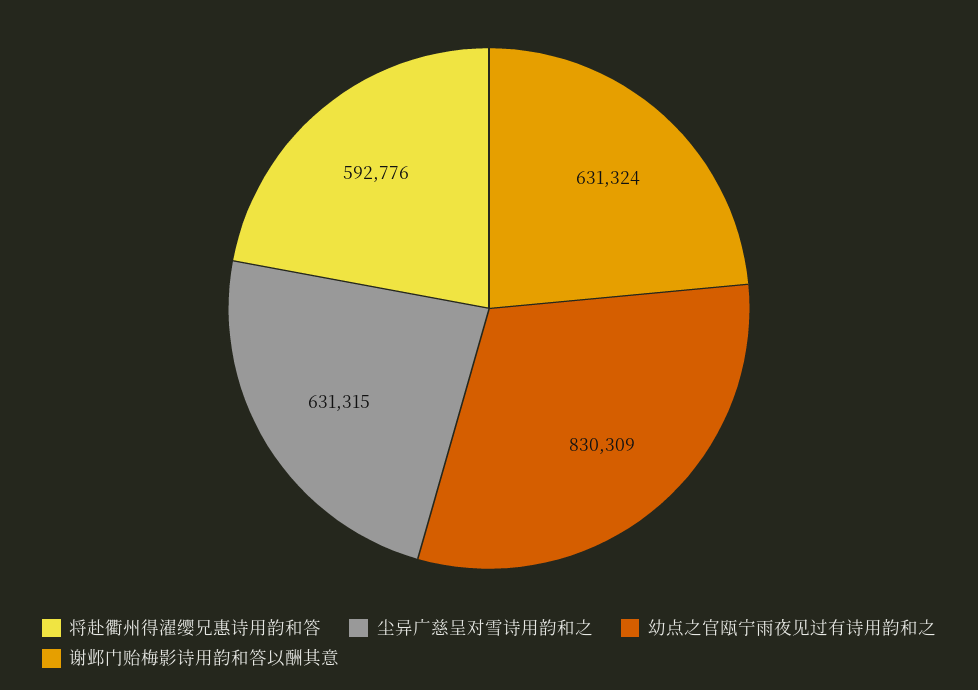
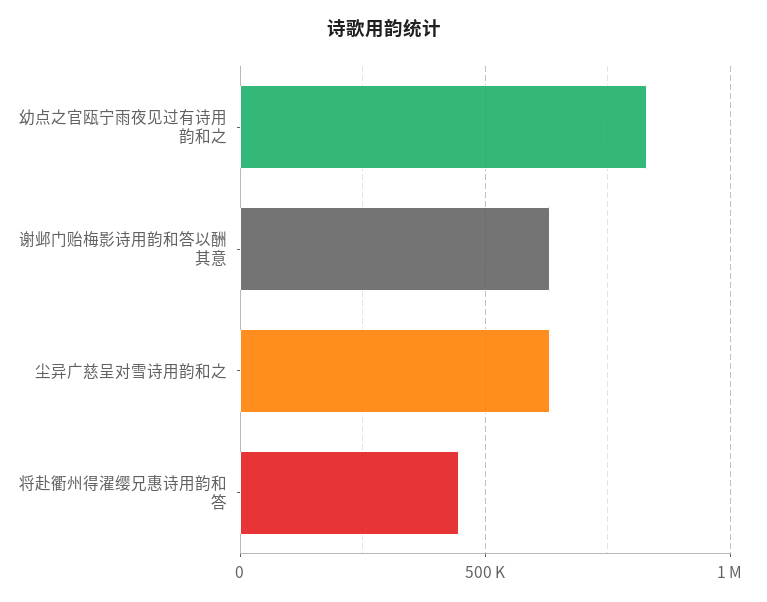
将赴衢州得濯缨兄惠诗用韵和答: 592776 -> 450000

